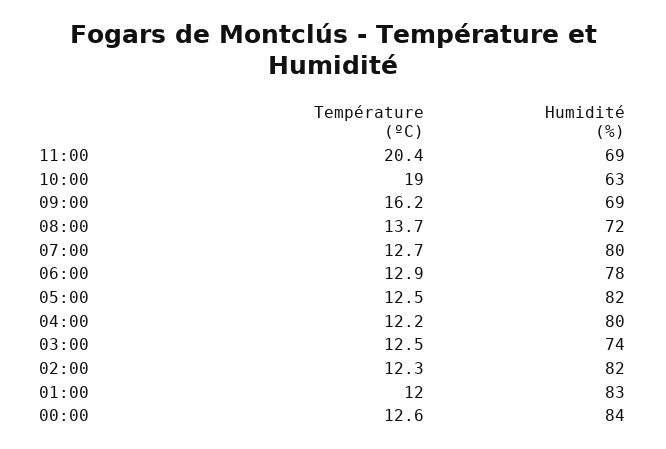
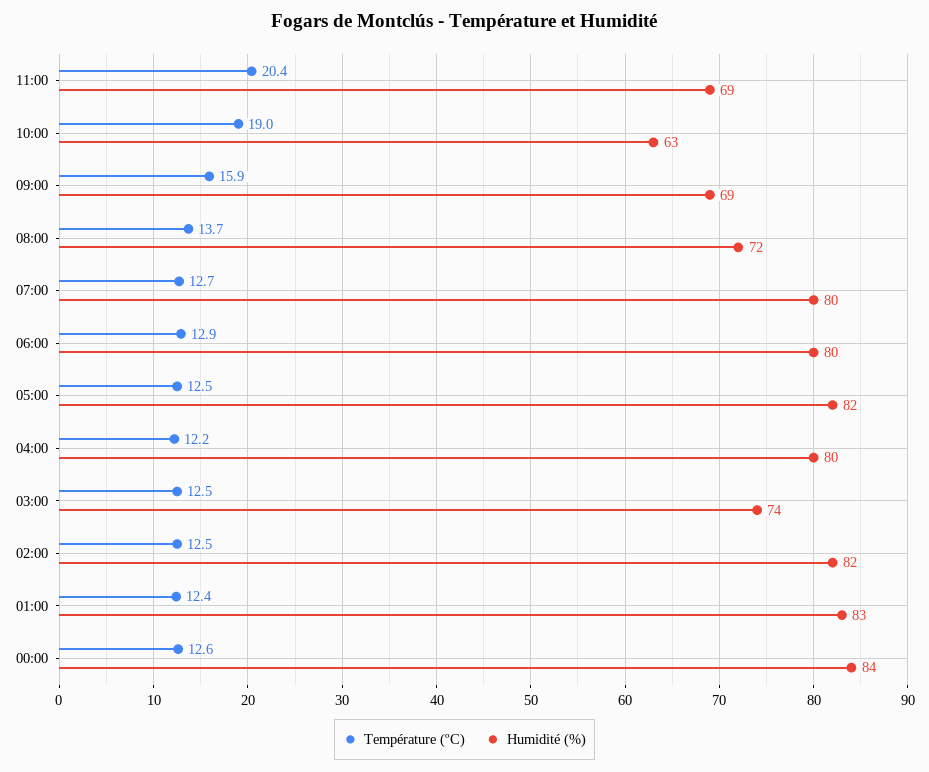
Température (ºC), 09:00: 16.2 -> 15.9
Humidité (%), 06:00: 78 -> 80
Température (ºC), 02:00: 12.3 -> 12.5
Température (ºC), 01:00: 12 -> 12.4

